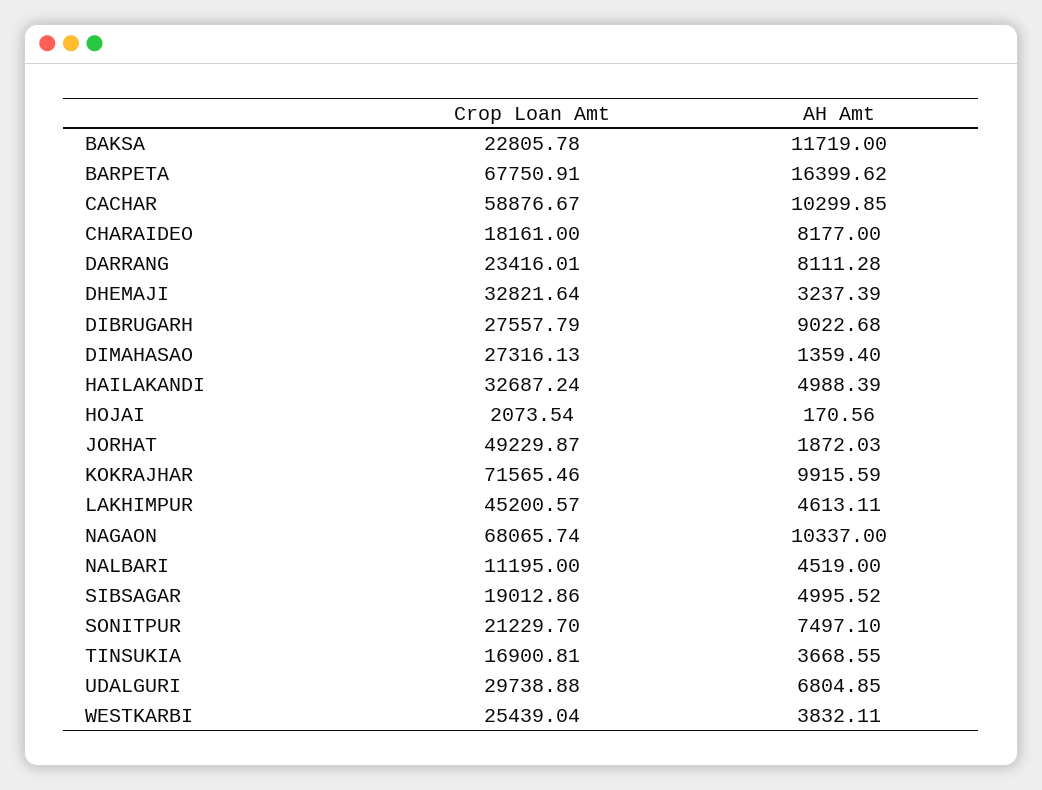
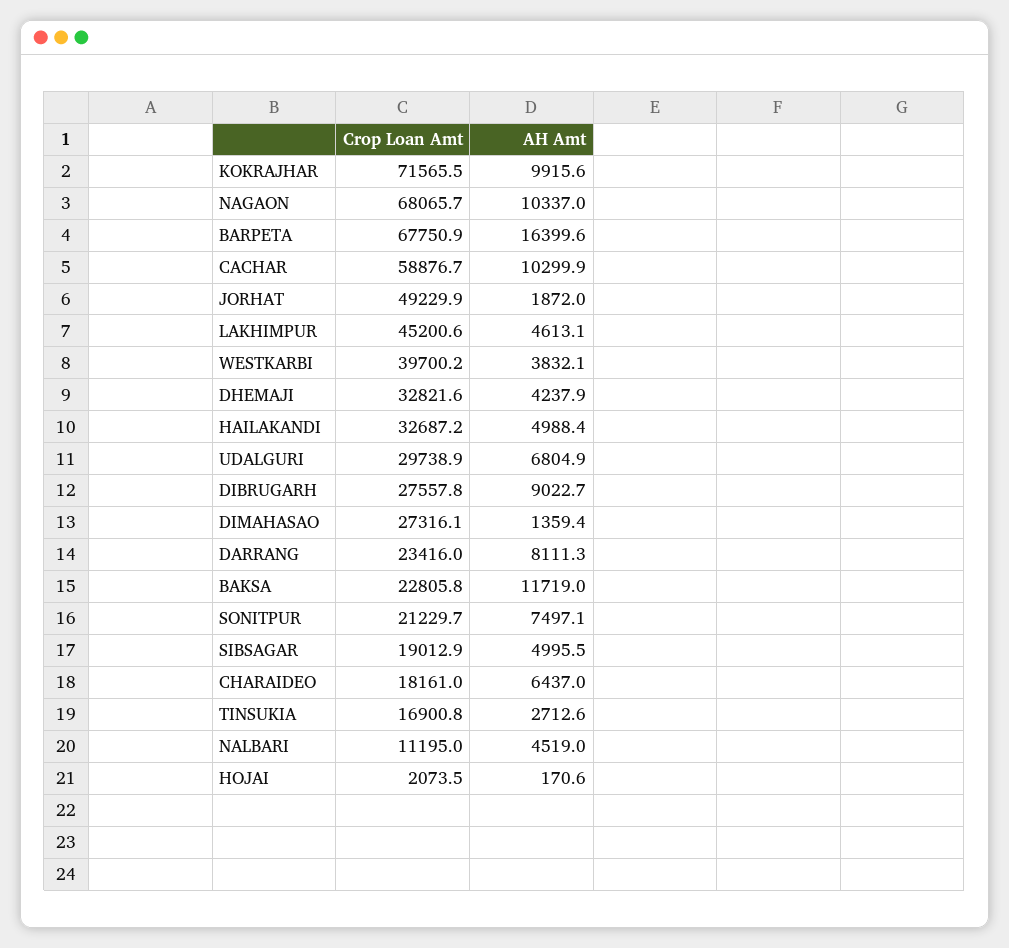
AH Amt, CHARAIDEO: 8177 -> 6437
AH Amt, DHEMAJI: 3237.39 -> 4237.9
AH Amt, TINSUKIA: 3668.55 -> 2712.6
Crop Loan Amt, WESTKARBI: 25439.04 -> 39700.2

